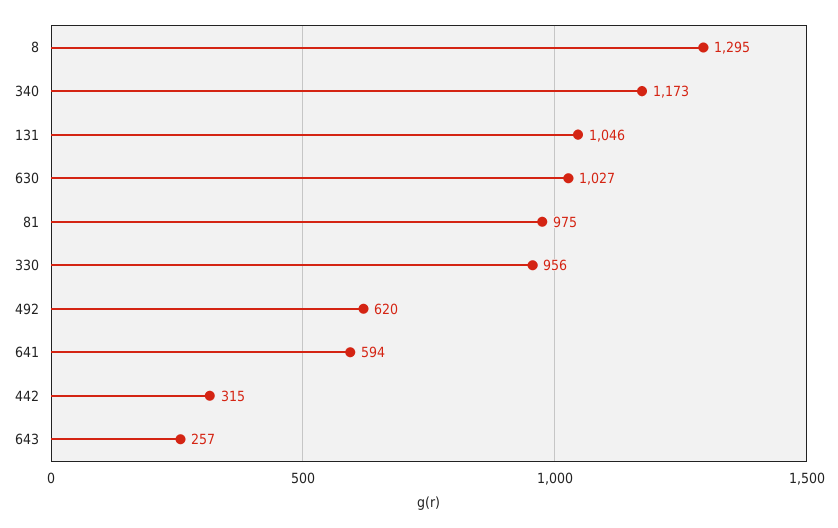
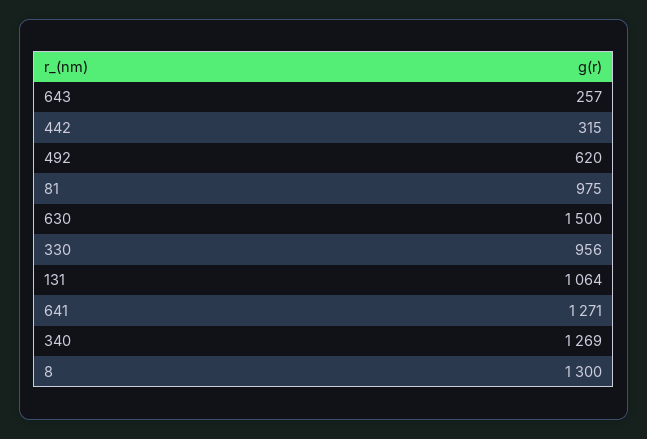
8: 1295 -> 1300
340: 1173 -> 1269
131: 1046 -> 1064
630: 1027 -> 1500
641: 594 -> 1271

